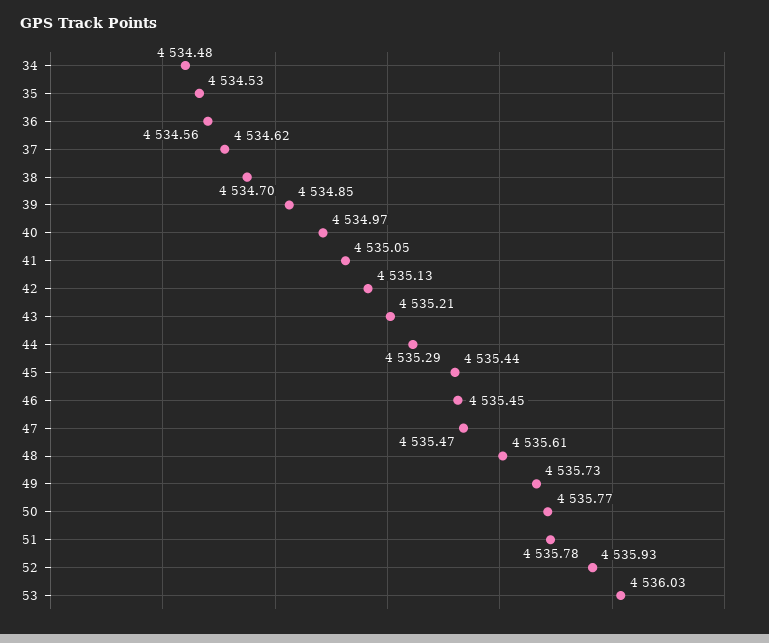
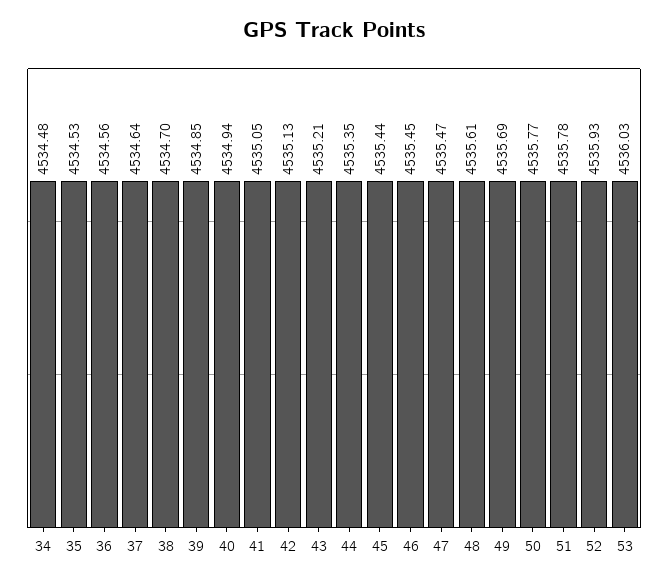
37: 4534.62 -> 4534.64
40: 4534.97 -> 4534.94
44: 4535.29 -> 4535.35
49: 4535.73 -> 4535.69

